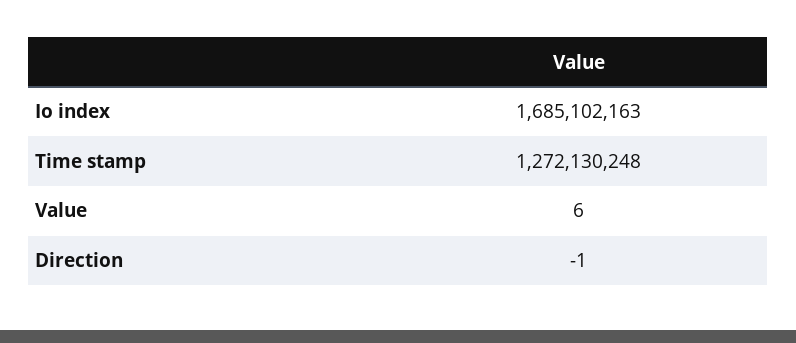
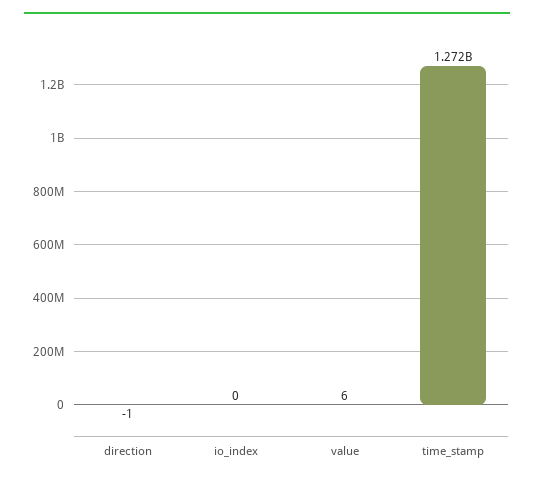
Io index: 1685102163 -> 0

